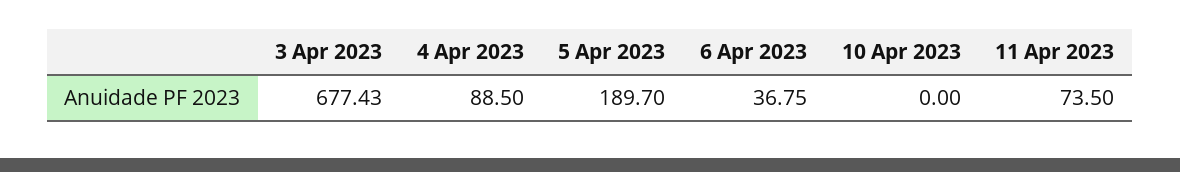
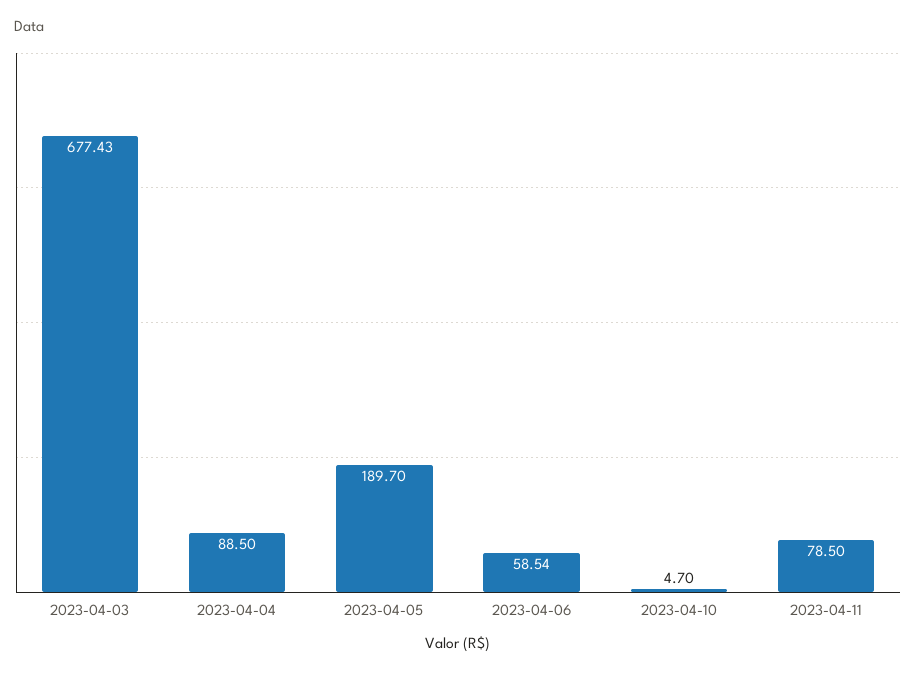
6 Apr 2023: 36.75 -> 58.54
10 Apr 2023: 0 -> 4.7
11 Apr 2023: 73.5 -> 78.5

